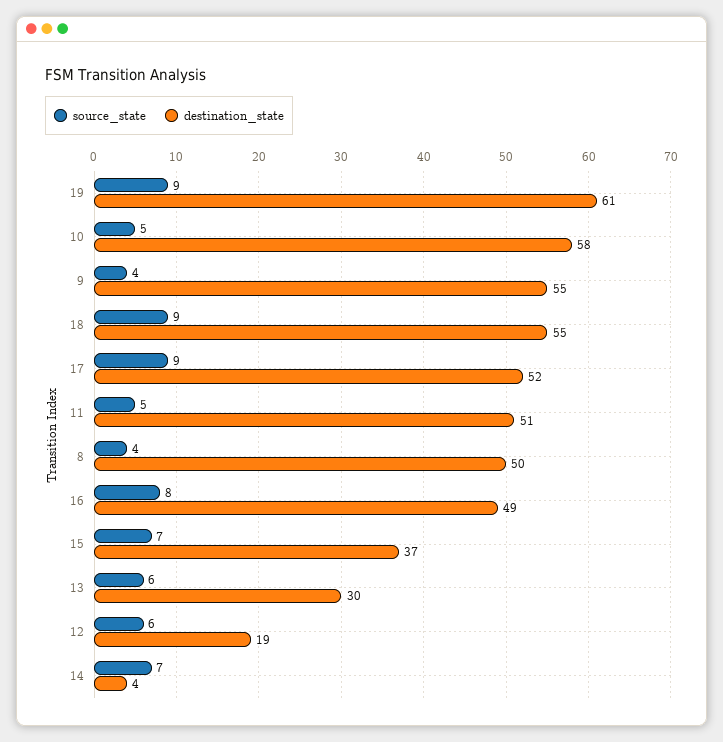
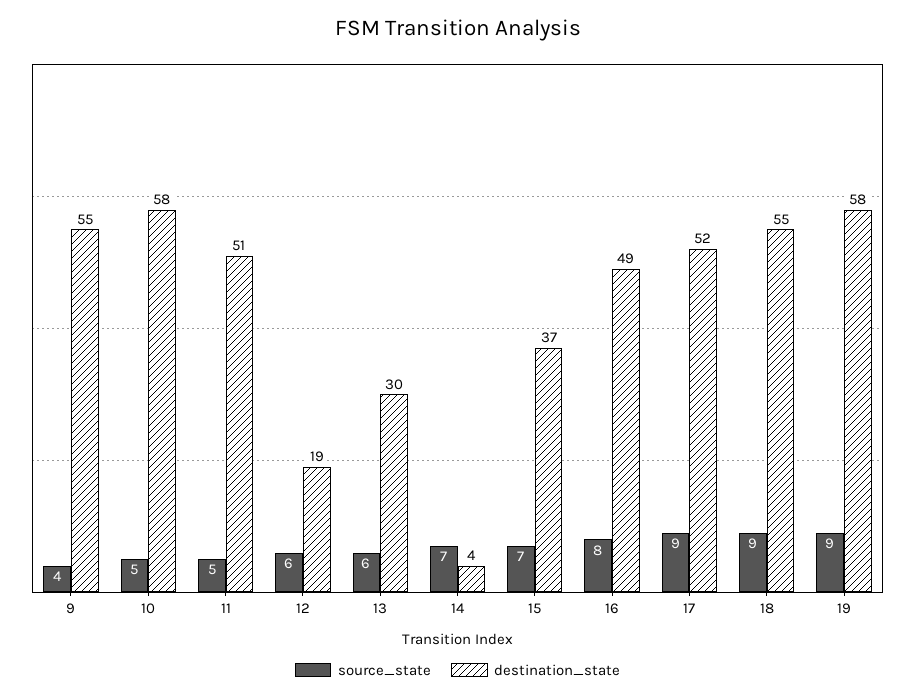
destination_state, 19: 61 -> 58
source_state, 8: 4 -> none
destination_state, 8: 50 -> none

